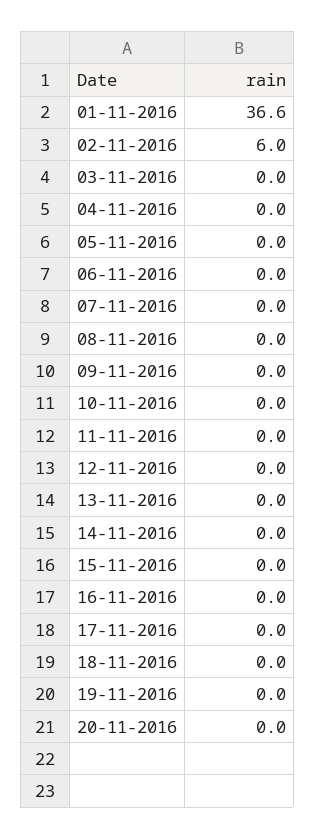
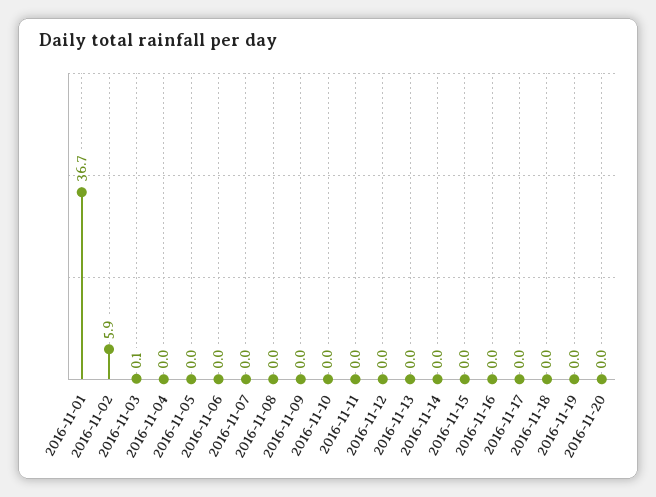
01-11-2016: 36.6 -> 36.7
02-11-2016: 6 -> 5.9
03-11-2016: 0 -> 0.1

